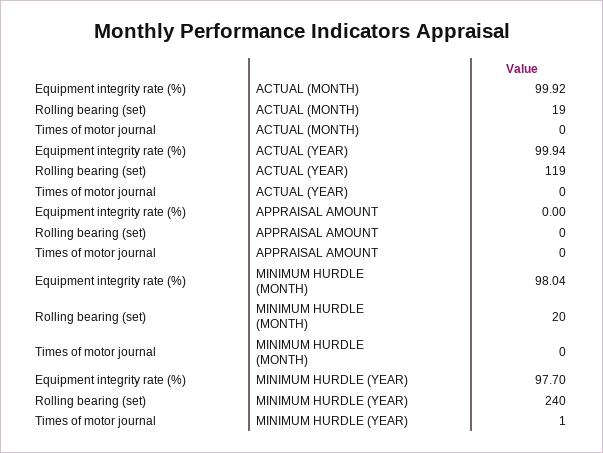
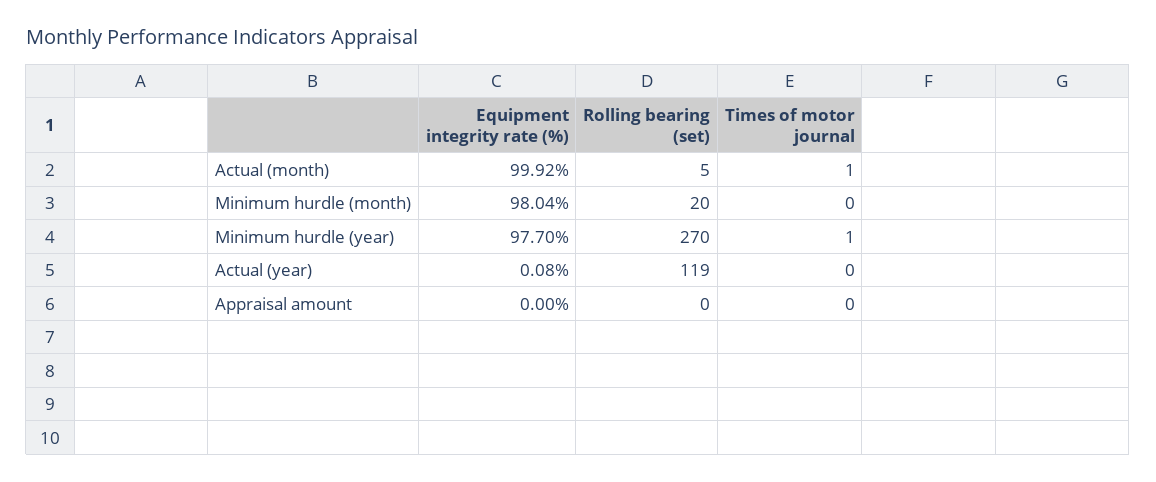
Rolling bearing (set), ACTUAL (MONTH): 19 -> 5
Times of motor journal, ACTUAL (MONTH): 0 -> 1
Equipment integrity rate (%), ACTUAL (YEAR): 99.94 -> 0.08
Rolling bearing (set), MINIMUM HURDLE (YEAR): 240 -> 270

